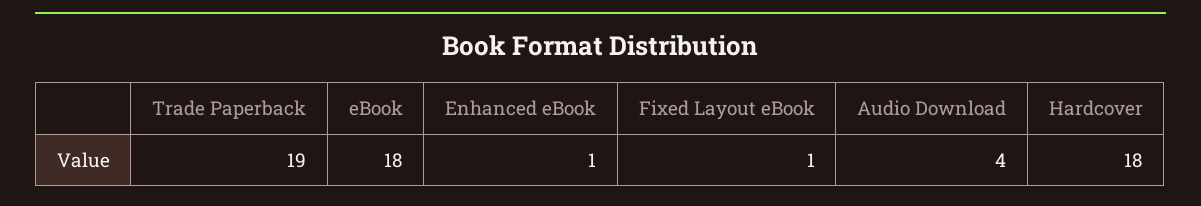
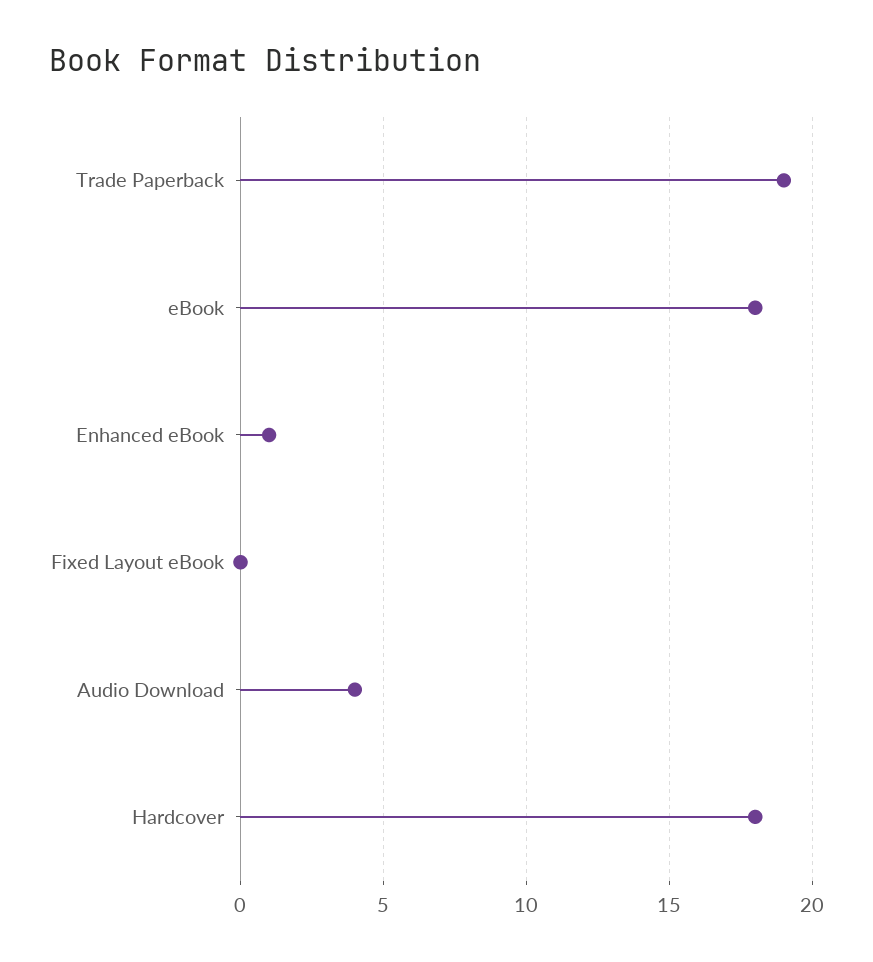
Fixed Layout eBook: 1 -> 0

